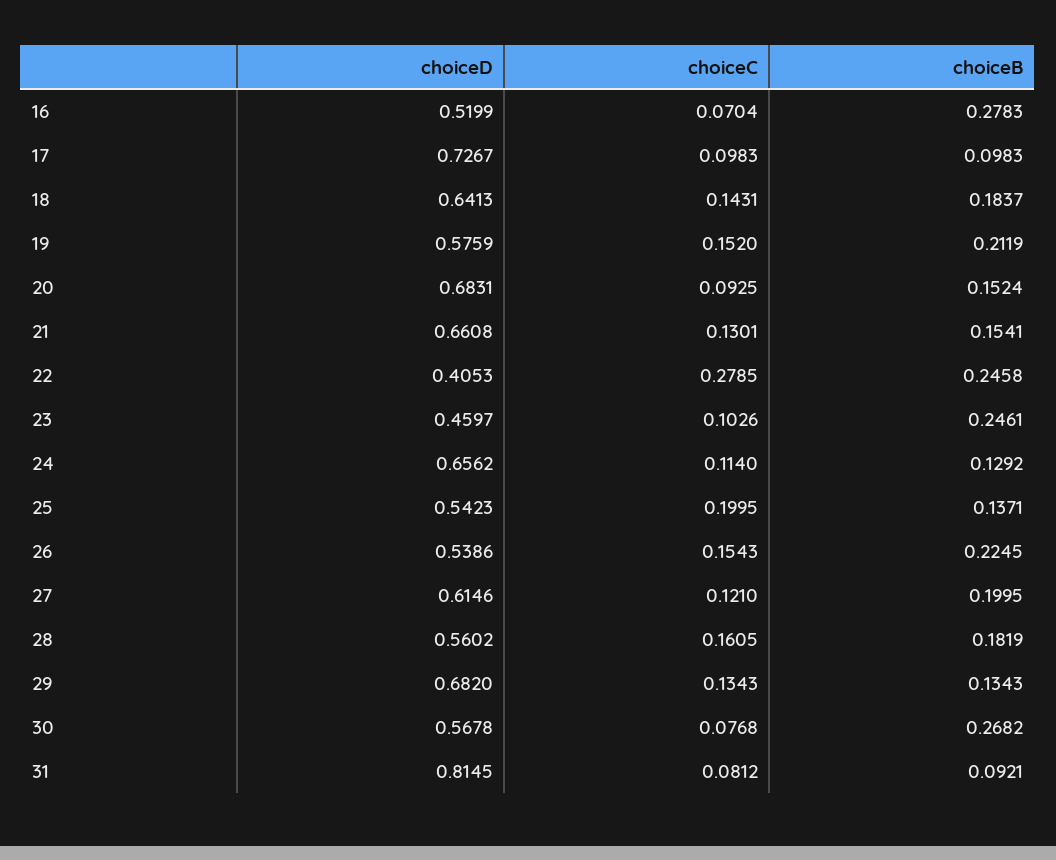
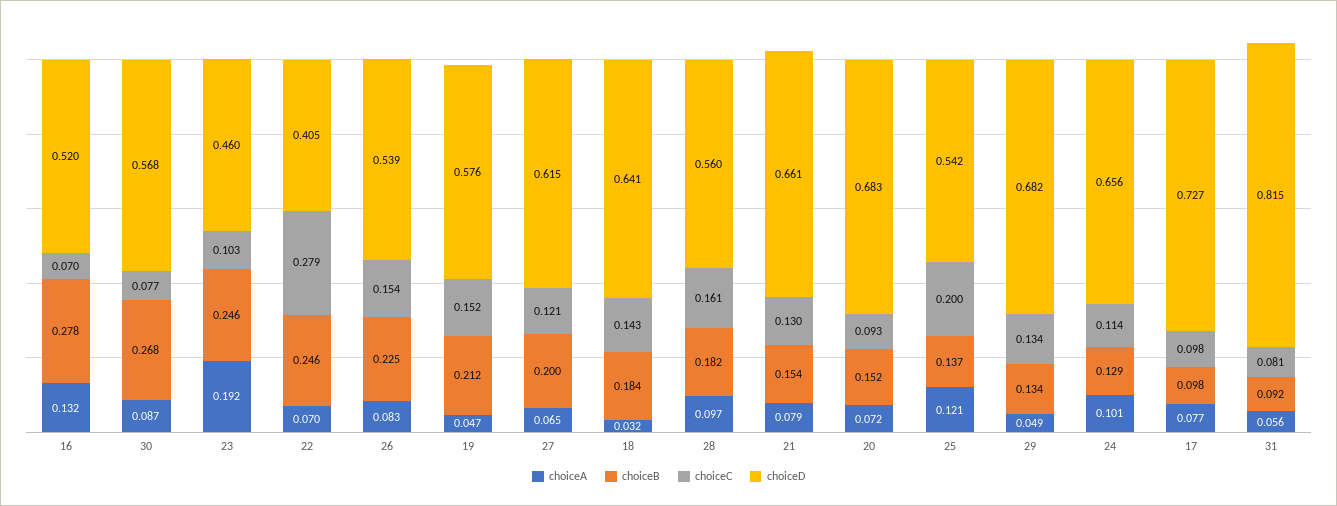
choiceA, 16: none -> 0.132
choiceA, 30: none -> 0.087
choiceA, 23: none -> 0.192
choiceA, 22: none -> 0.07
choiceA, 26: none -> 0.083
choiceA, 19: none -> 0.047
choiceA, 27: none -> 0.065
choiceA, 18: none -> 0.032
choiceA, 28: none -> 0.097
choiceA, 21: none -> 0.079
choiceA, 20: none -> 0.072
choiceA, 25: none -> 0.121
choiceA, 29: none -> 0.049
choiceA, 24: none -> 0.101
choiceA, 17: none -> 0.077
choiceA, 31: none -> 0.056

